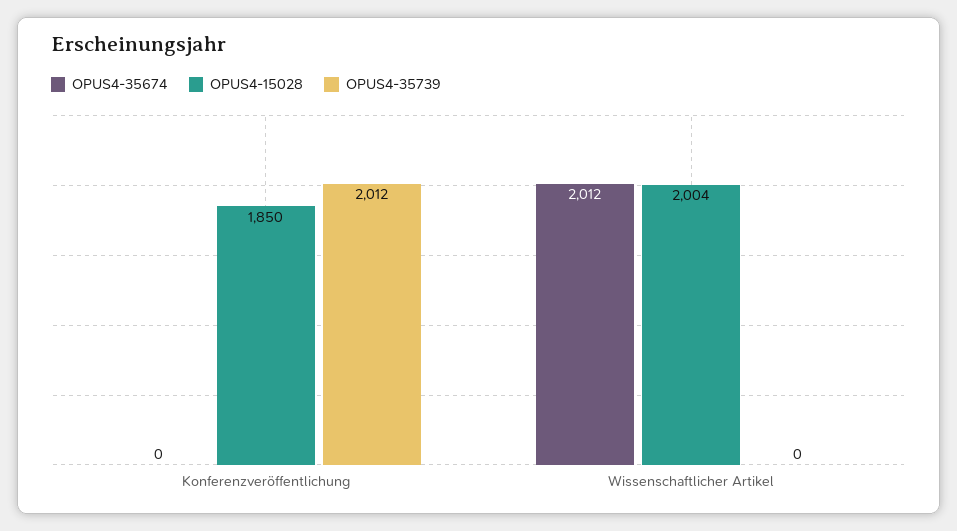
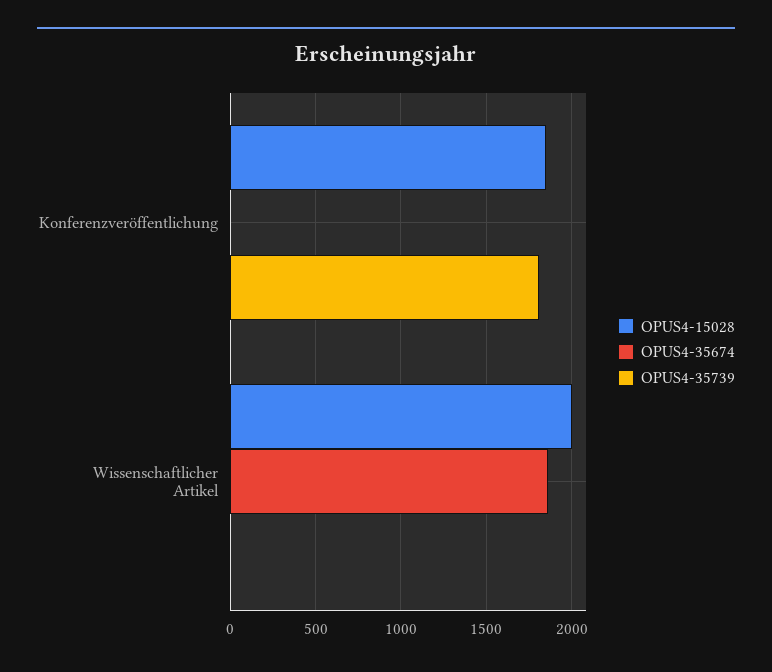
OPUS4-35739, Konferenzveröffentlichung: 2012 -> 1800
OPUS4-35674, Wissenschaftlicher Artikel: 2012 -> 1850

